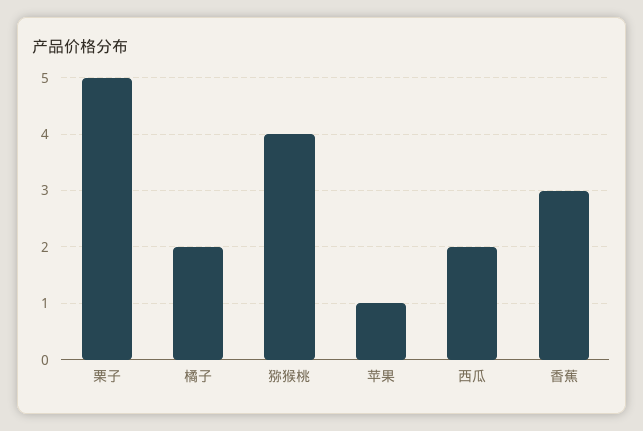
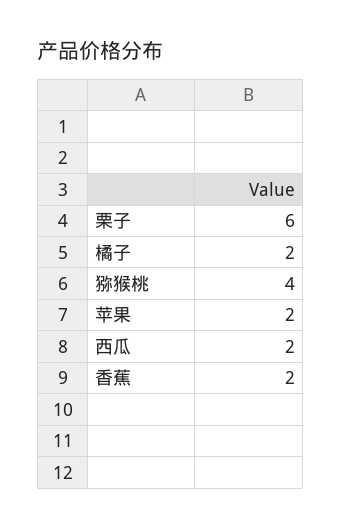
栗子: 5 -> 6
苹果: 1 -> 2
香蕉: 3 -> 2

